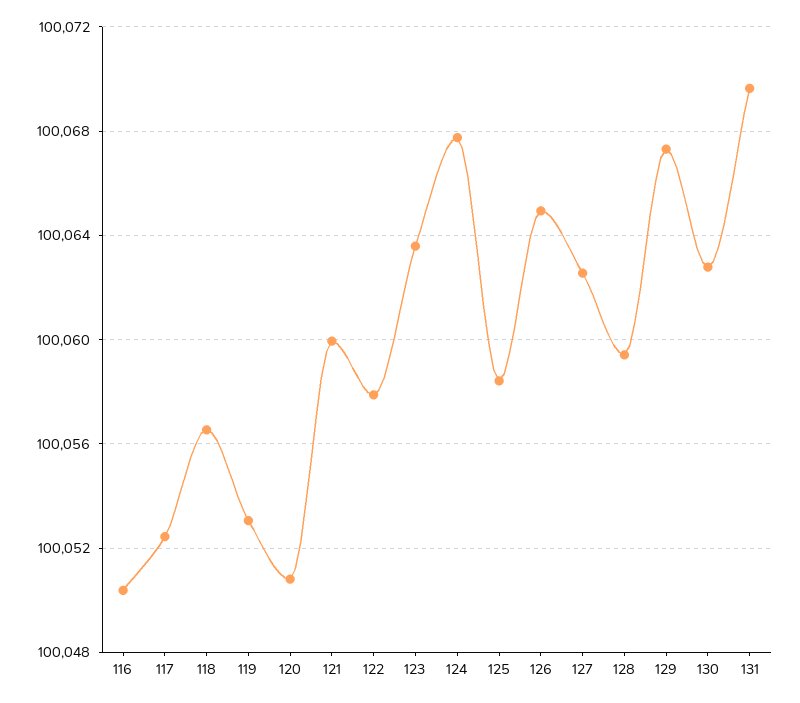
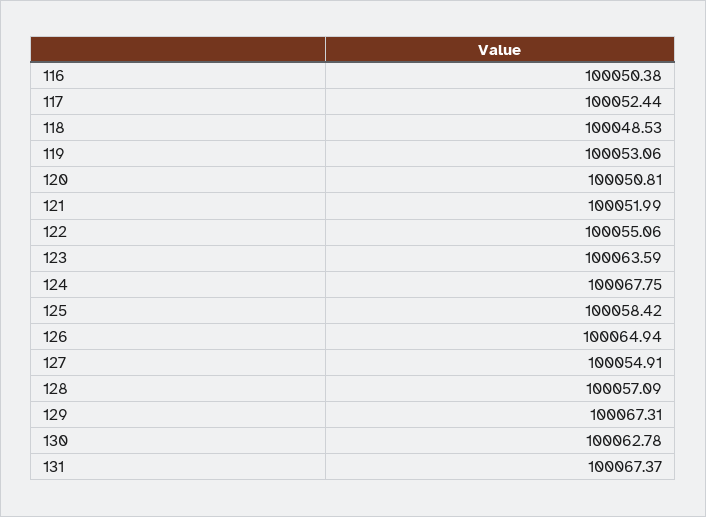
118: 100056.5 -> 100048.53
121: 100060 -> 100051.99
122: 100058 -> 100055.06
127: 100062.5 -> 100054.91
128: 100059.5 -> 100057.09
131: 100069.5 -> 100067.37

